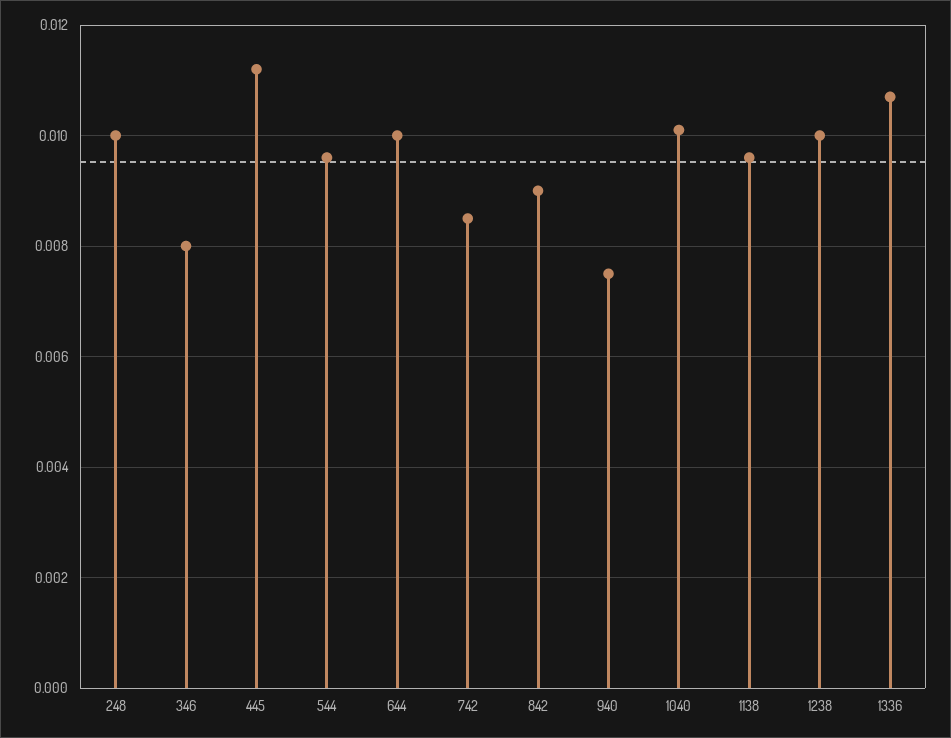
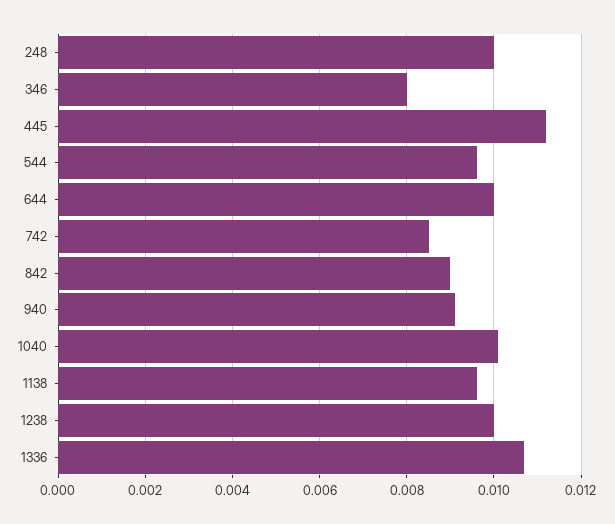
940: 0.0075 -> 0.009

